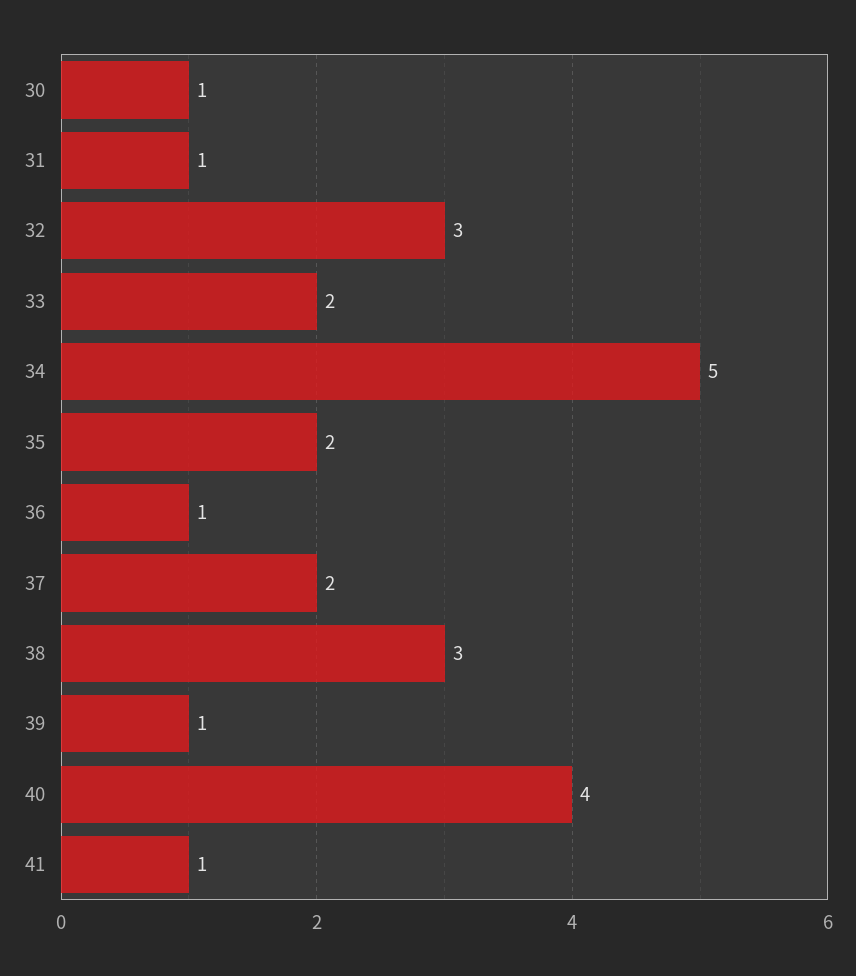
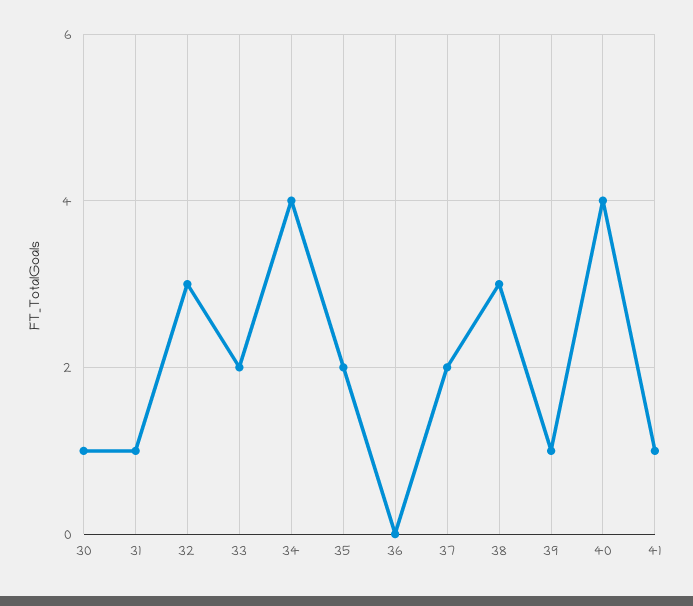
34: 5 -> 4
36: 1 -> 0

